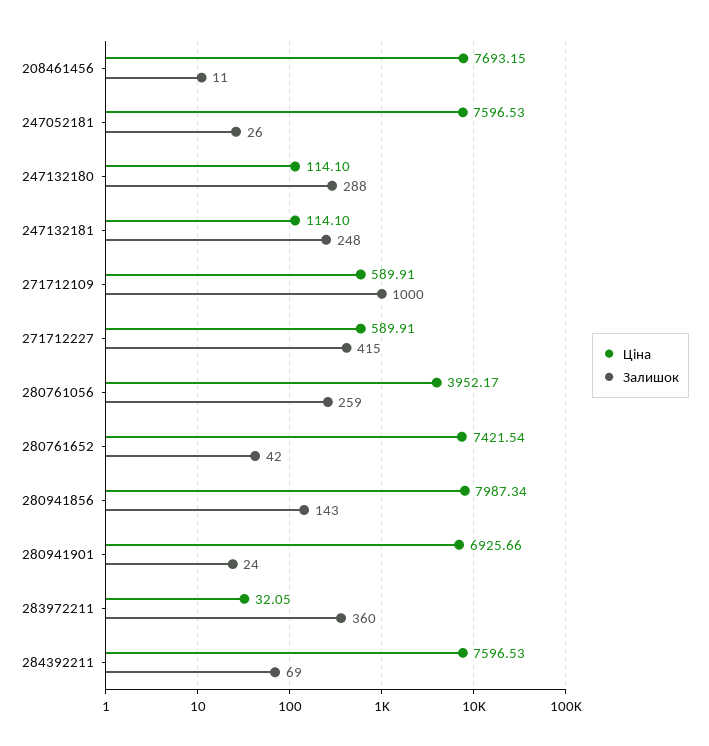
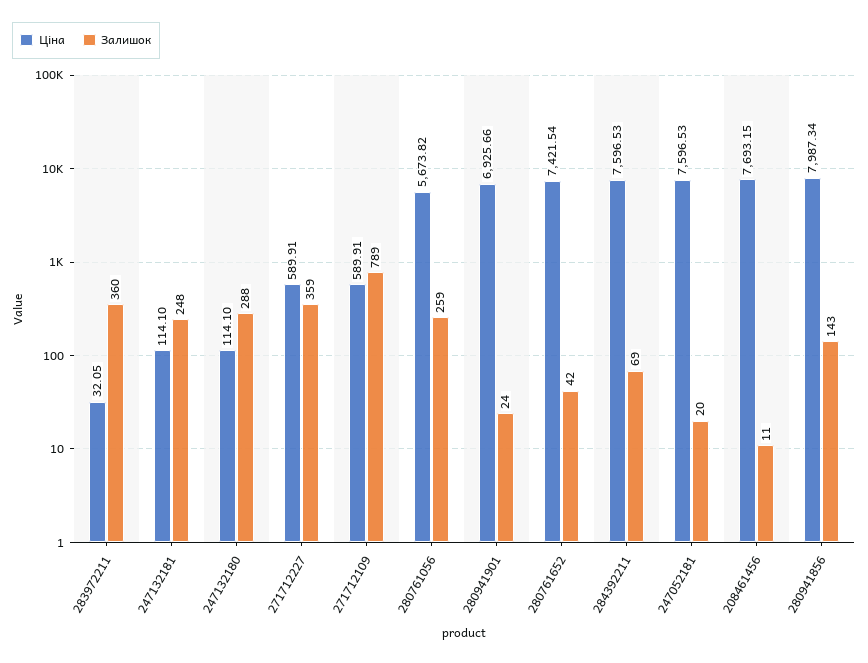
Залишок, 247052181: 26 -> 20
Залишок, 271712109: 1000 -> 789
Залишок, 271712227: 415 -> 359
Ціна, 280761056: 3952.17 -> 5673.82

